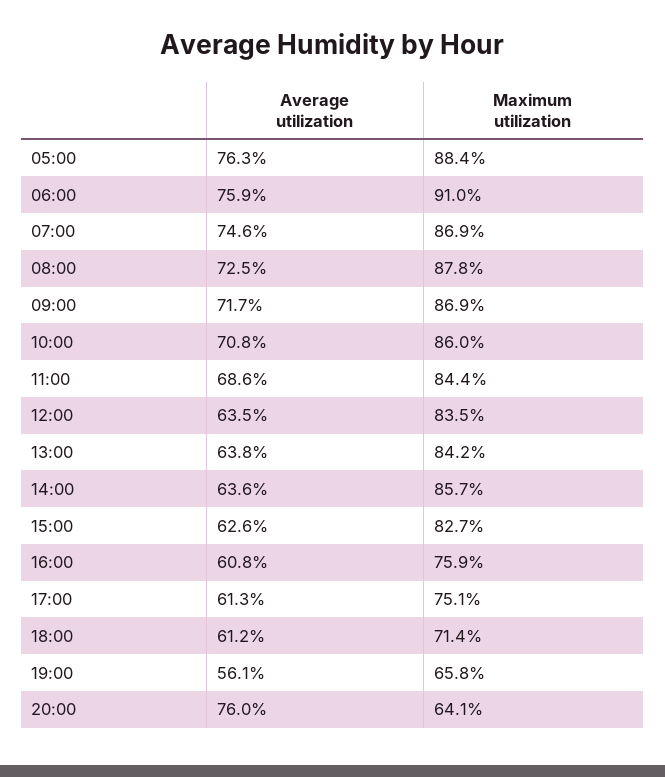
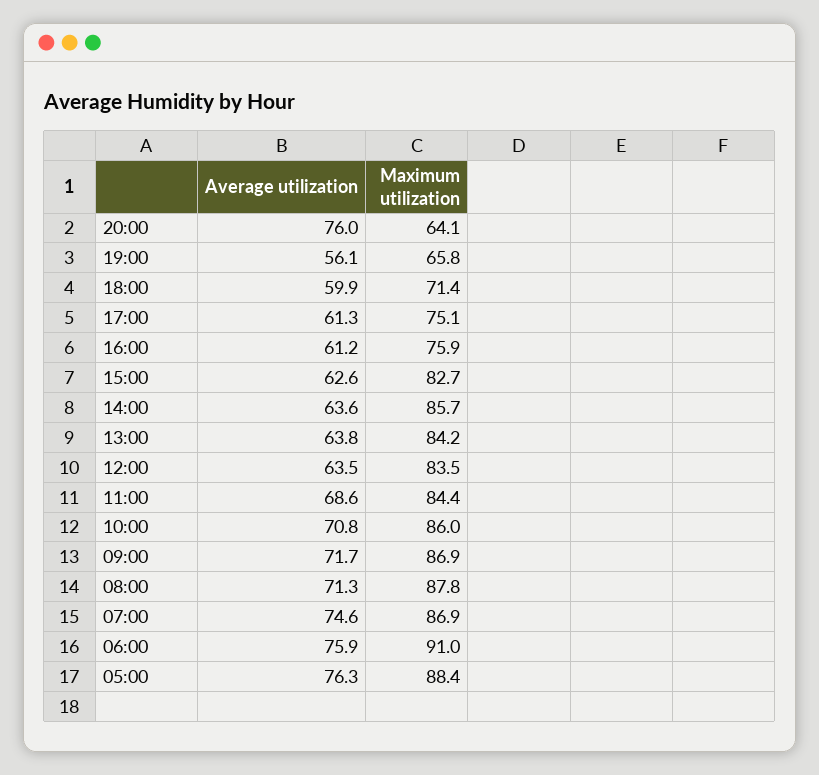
Average utilization, 08:00: 72.5 -> 71.3
Average utilization, 16:00: 60.8 -> 61.2
Average utilization, 18:00: 61.2 -> 59.9

